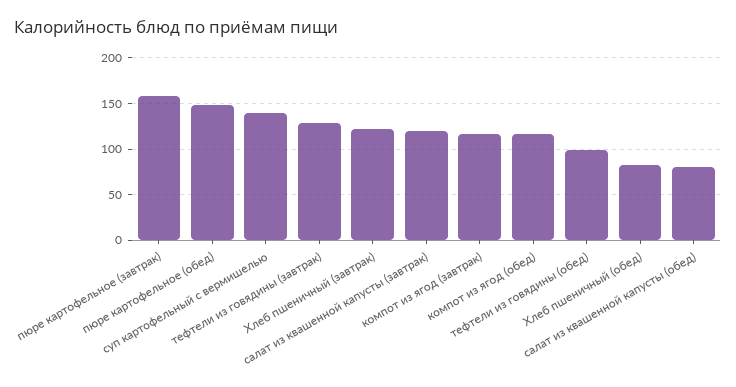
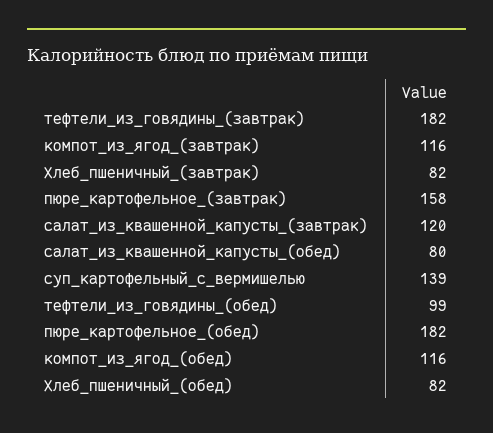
пюре картофельное (обед): 150 -> 182
тефтели из говядины (завтрак): 130 -> 182
Хлеб пшеничный (завтрак): 120 -> 82

